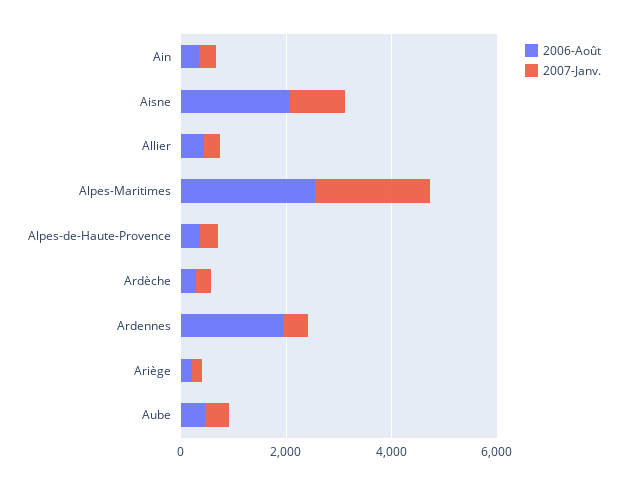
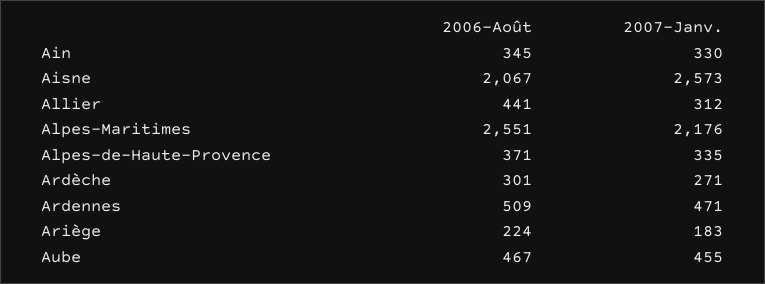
2007-Janv., Aisne: 1000 -> 2573
2006-Août, Ardennes: 2000 -> 509

